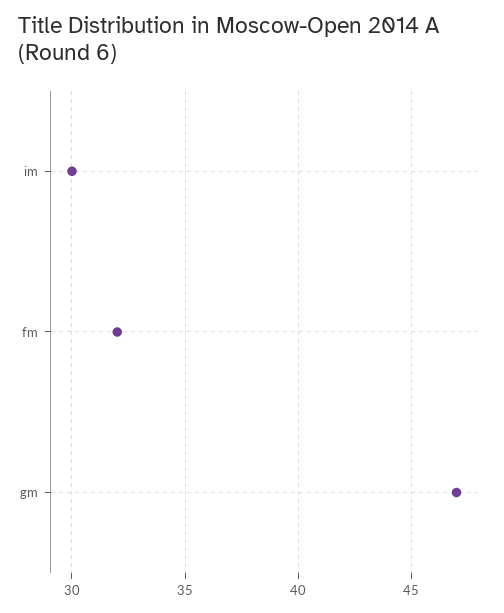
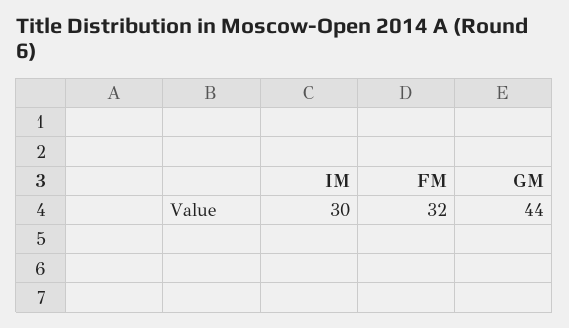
gm: 47 -> 44

